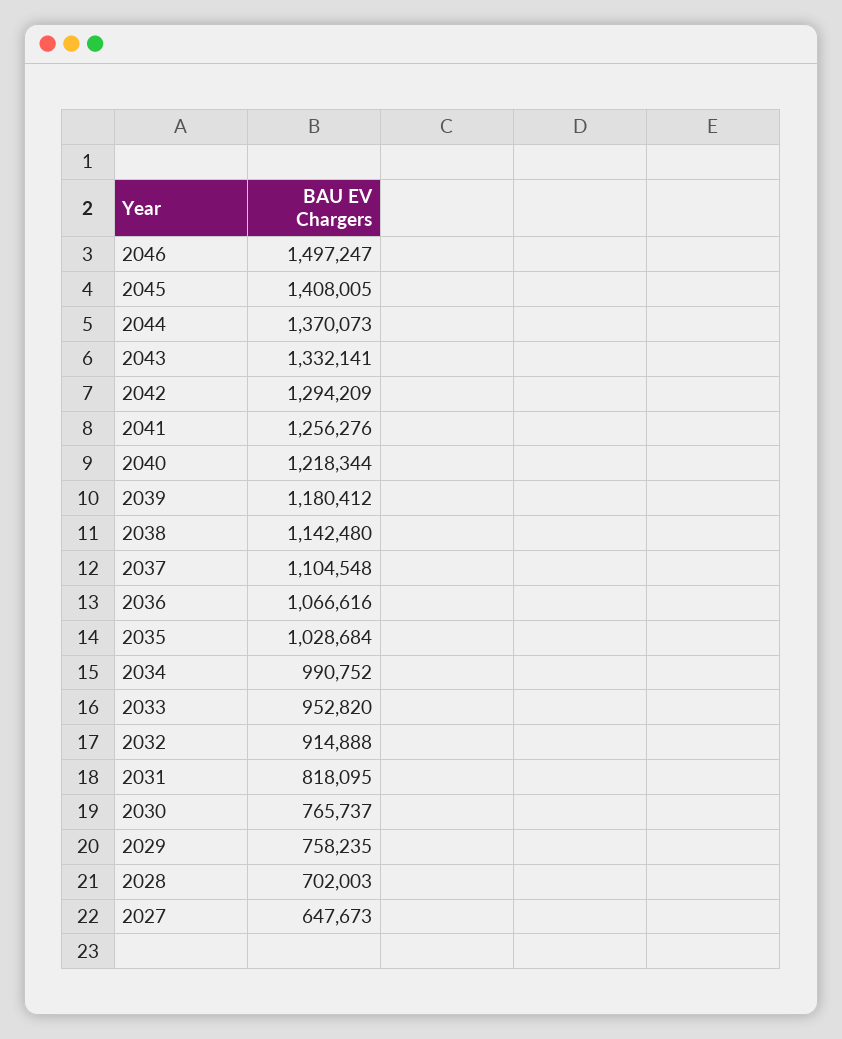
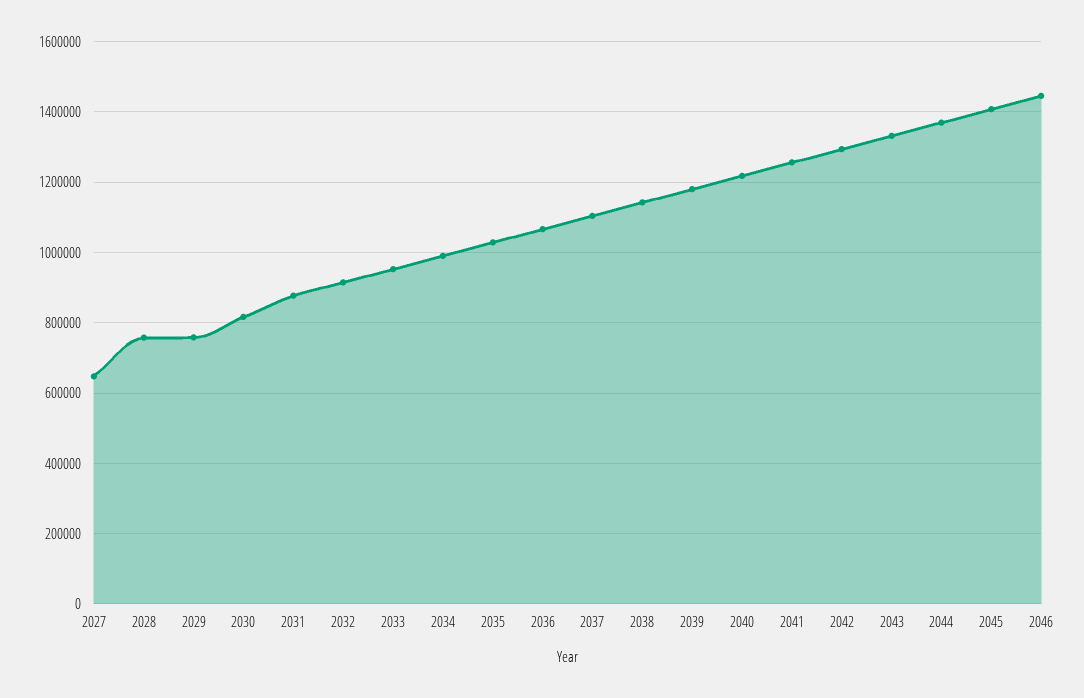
2046: 1497247 -> 1440000
2031: 818095 -> 880000
2030: 765737 -> 820000
2028: 702003 -> 760000

